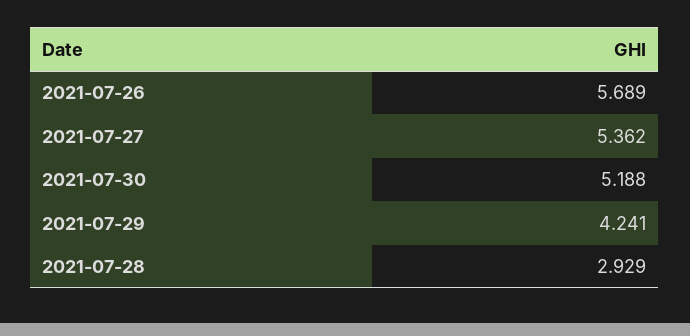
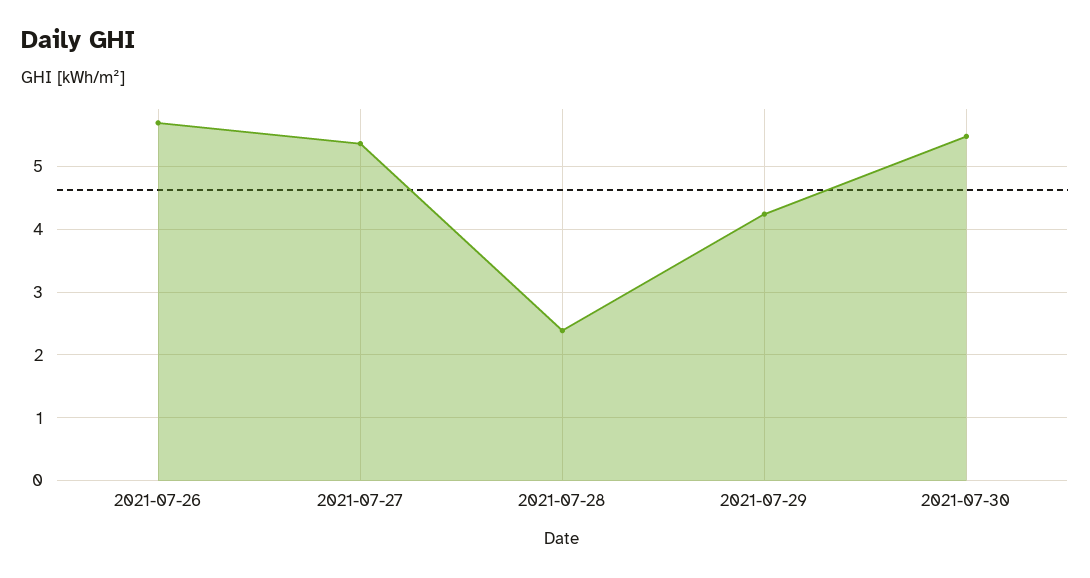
2021-07-30: 5.188 -> 5.5
2021-07-28: 2.929 -> 2.4

